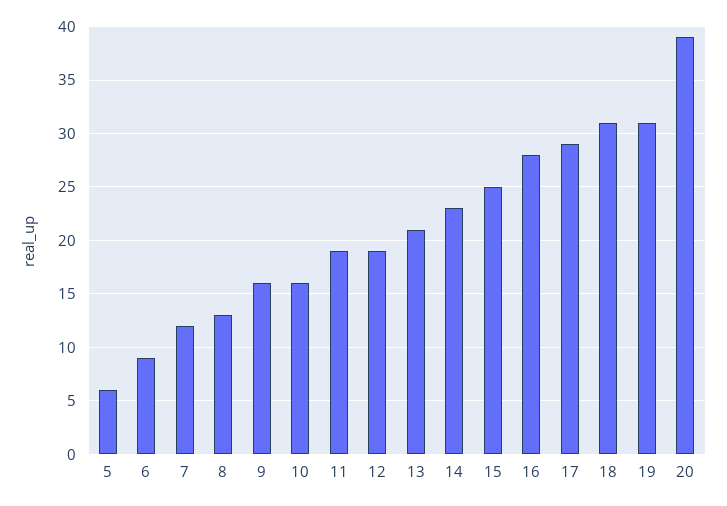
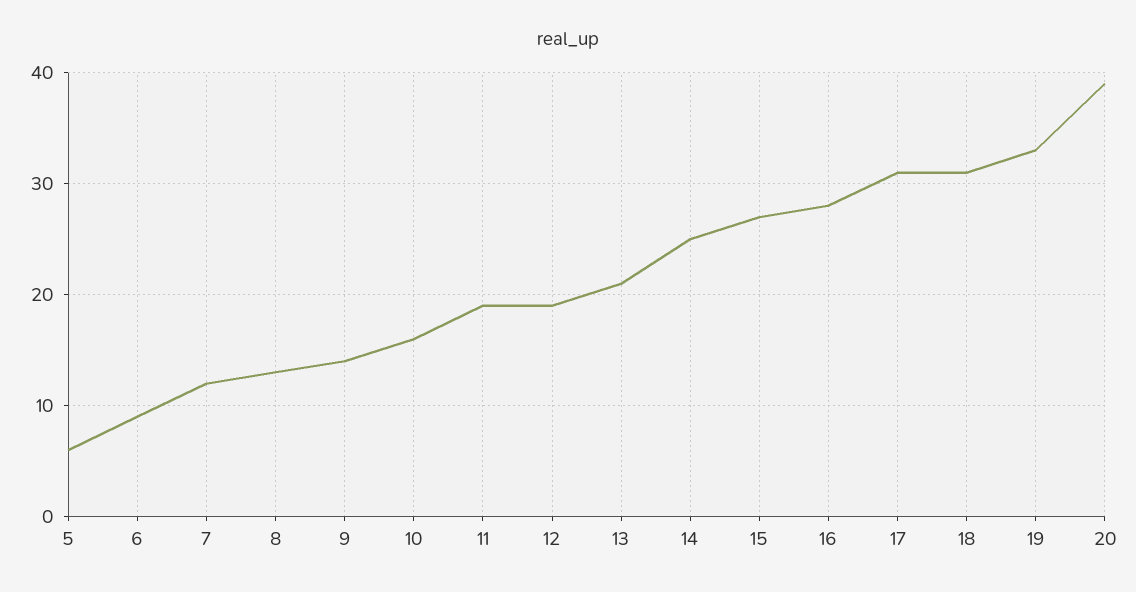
9: 16 -> 14
14: 23 -> 25
15: 25 -> 27
17: 29 -> 31
19: 31 -> 33

